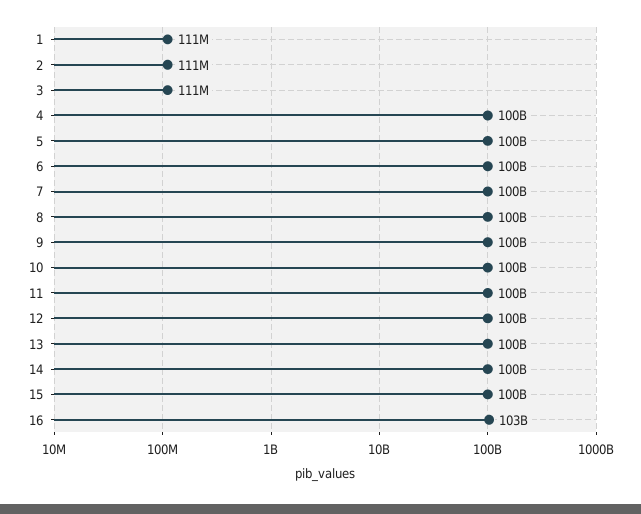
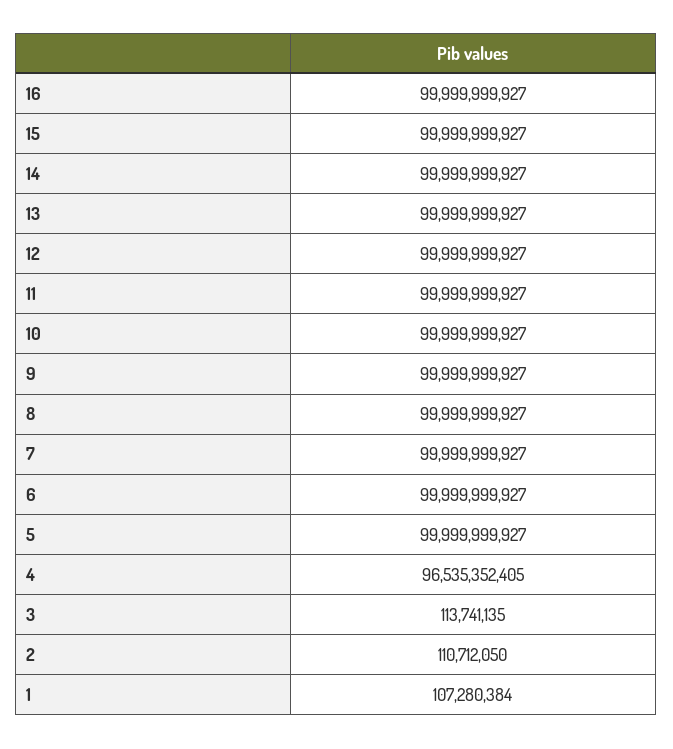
1: 111000000 -> 107280384
3: 111000000 -> 113741135
4: 100000000000 -> 96535352405
16: 103000000000 -> 99999999927

